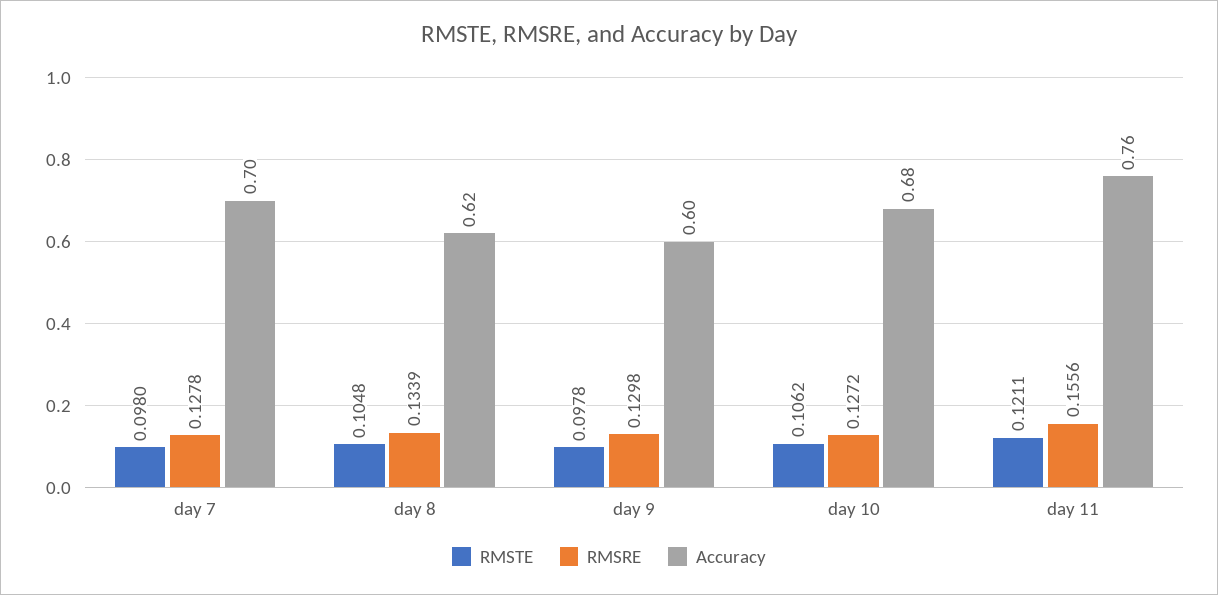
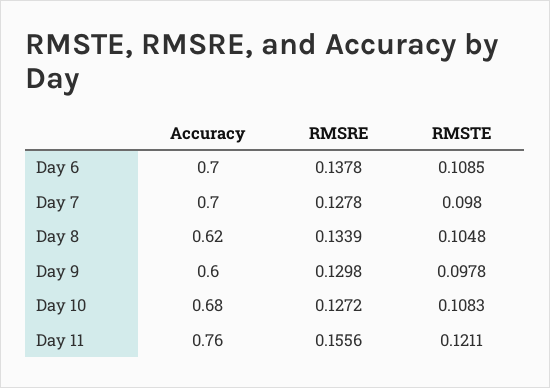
RMSTE, day 10: 0.1062 -> 0.1083
Accuracy, Day 6: none -> 0.7
RMSRE, Day 6: none -> 0.1378
RMSTE, Day 6: none -> 0.1085

